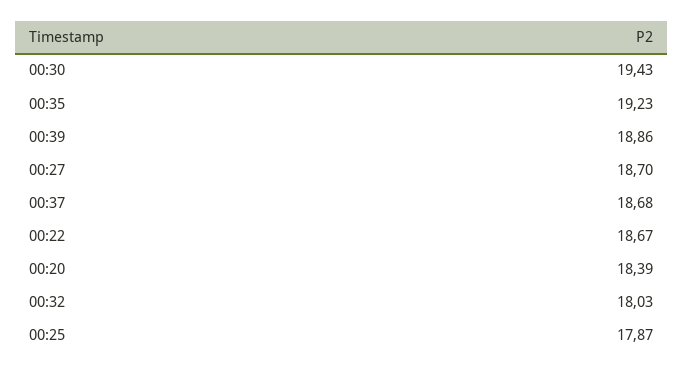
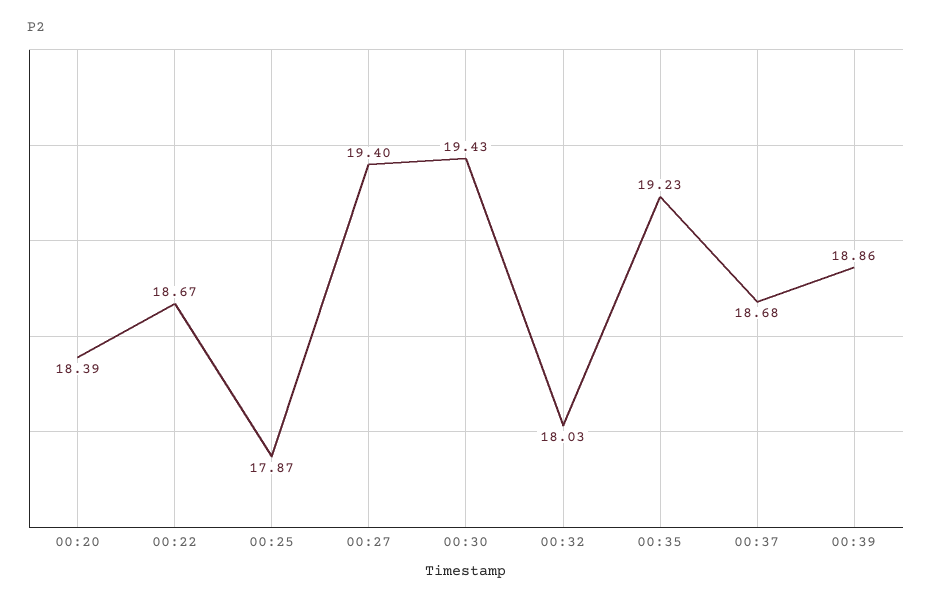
00:27: 18.7 -> 19.4

